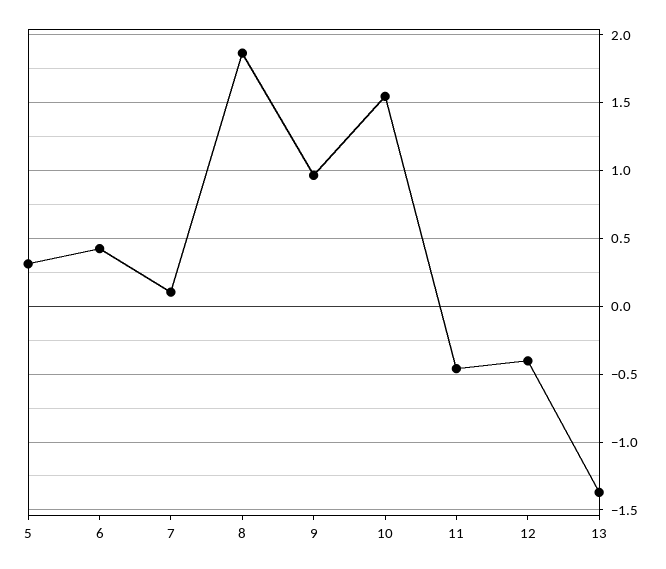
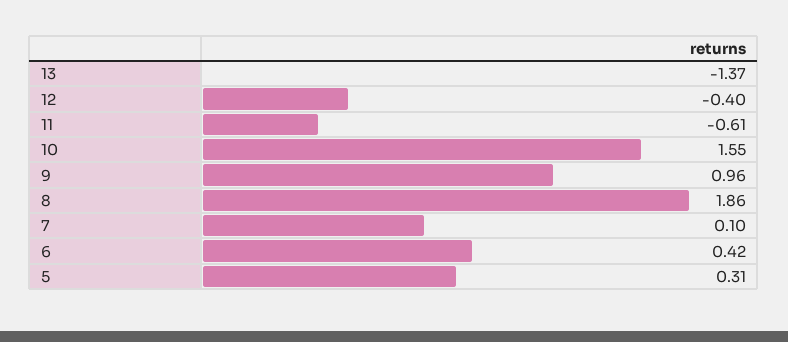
11: -0.45 -> -0.61

